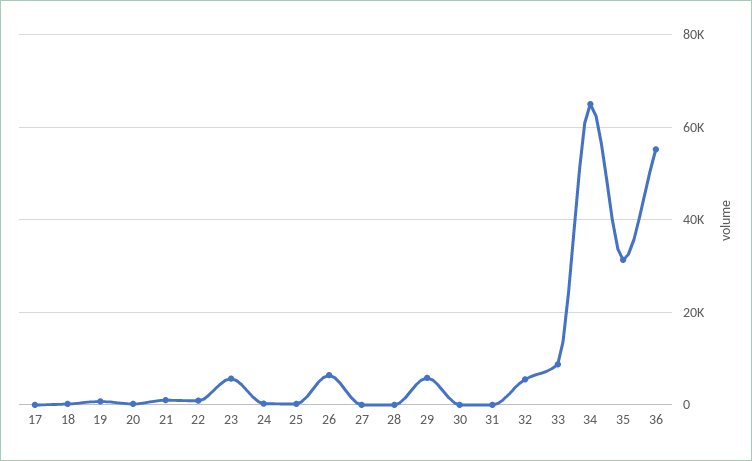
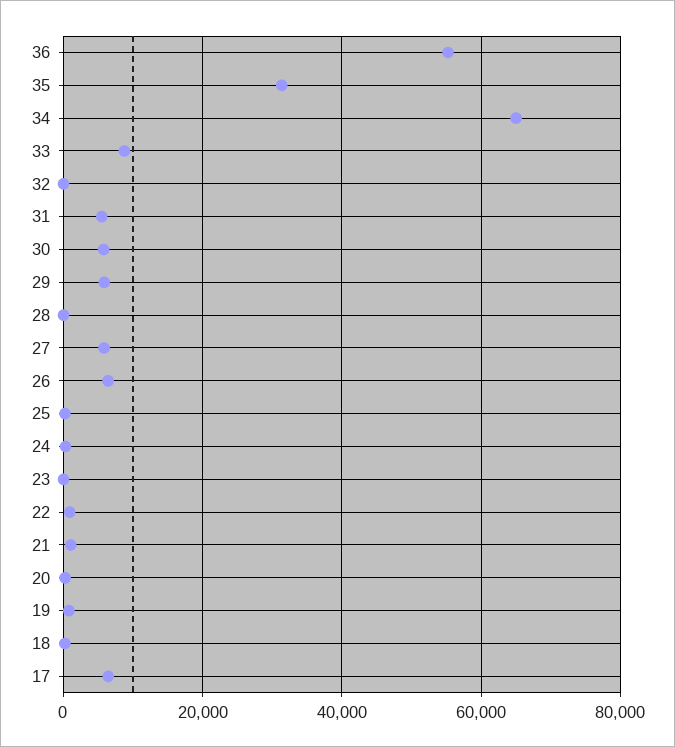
17: 0 -> 6000
23: 6000 -> 0
27: 0 -> 6000
30: 0 -> 6000
31: 0 -> 6000
32: 6000 -> 0

